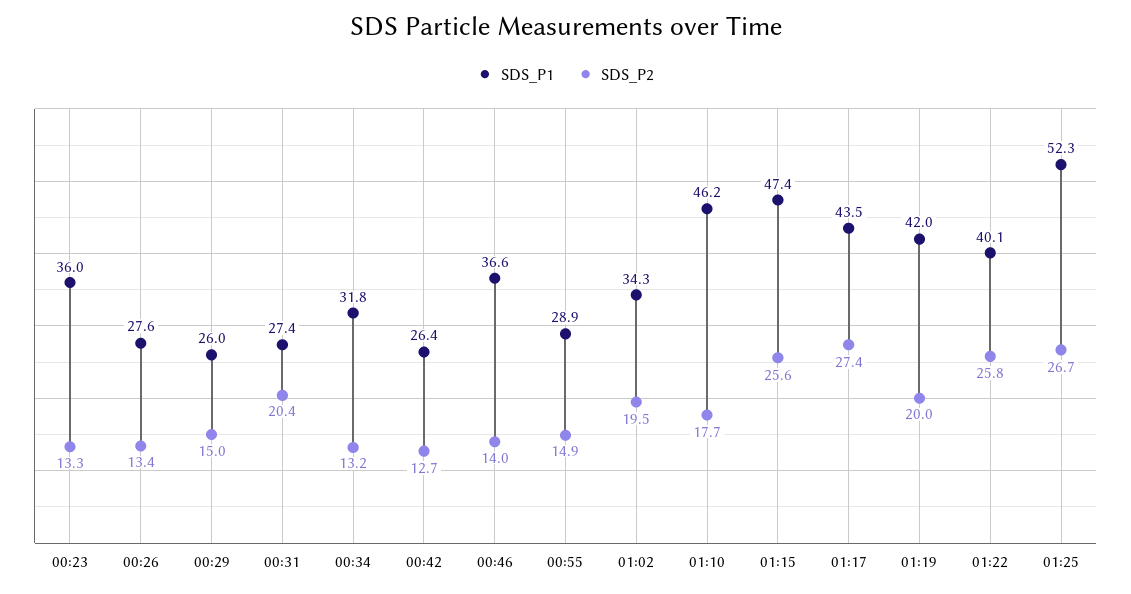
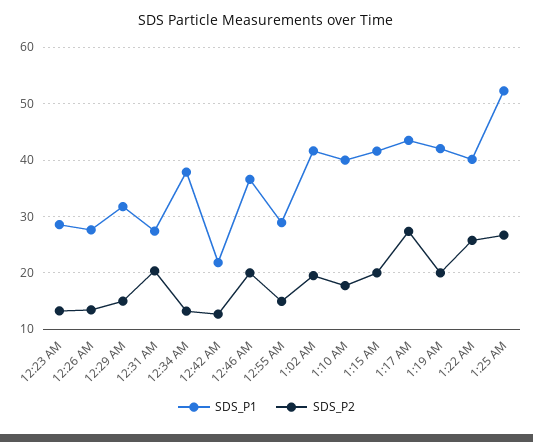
SDS_P1, 00:23: 36 -> 28
SDS_P1, 00:29: 26 -> 32
SDS_P1, 00:34: 31.8 -> 38
SDS_P1, 00:42: 26.4 -> 22
SDS_P2, 00:46: 14 -> 20
SDS_P1, 01:02: 34.3 -> 42
SDS_P1, 01:10: 46.2 -> 40
SDS_P1, 01:15: 47.4 -> 42
SDS_P2, 01:15: 25.6 -> 20

